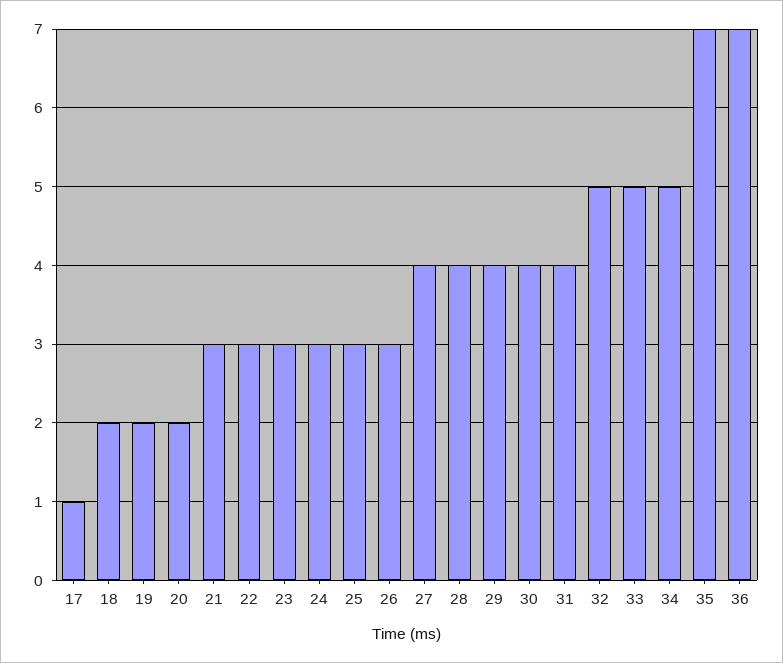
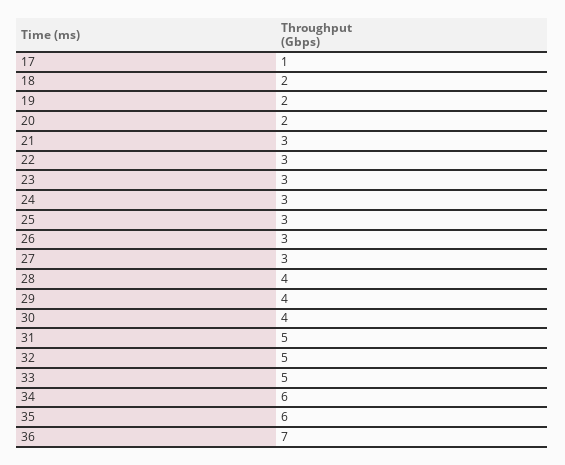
27: 4 -> 3
31: 4 -> 5
34: 5 -> 6
35: 7 -> 6

